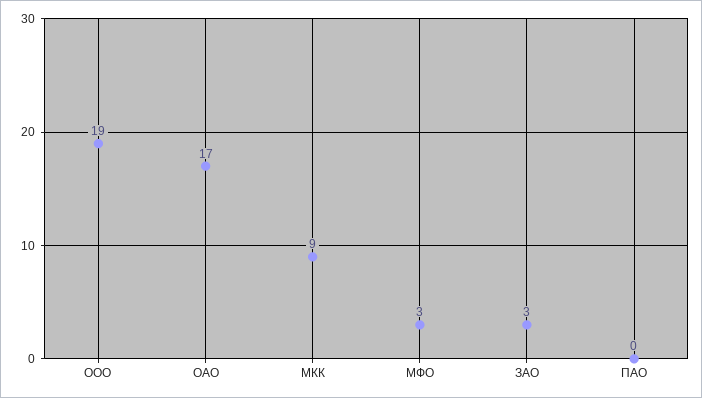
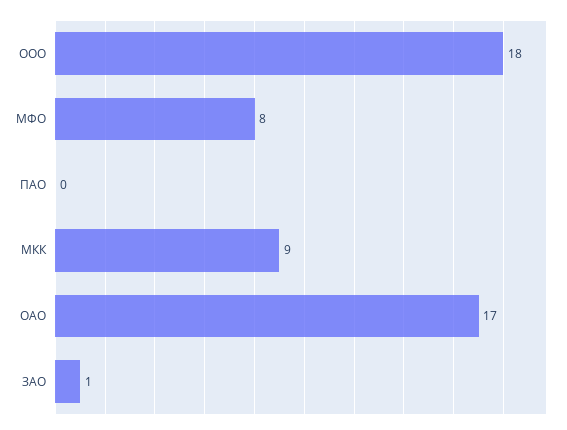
ООО: 19 -> 18
МФО: 3 -> 8
ЗАО: 3 -> 1

